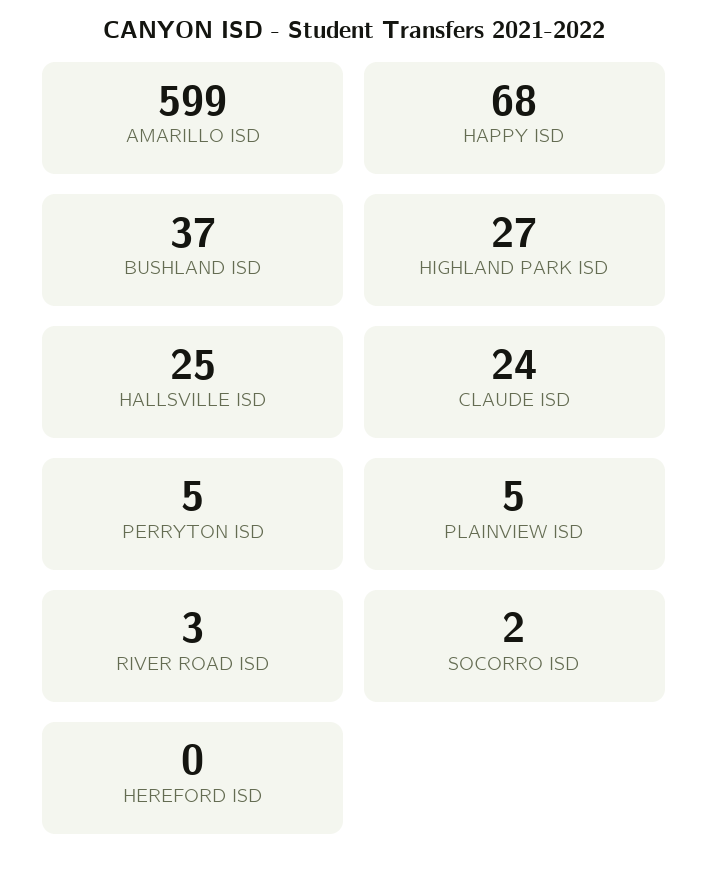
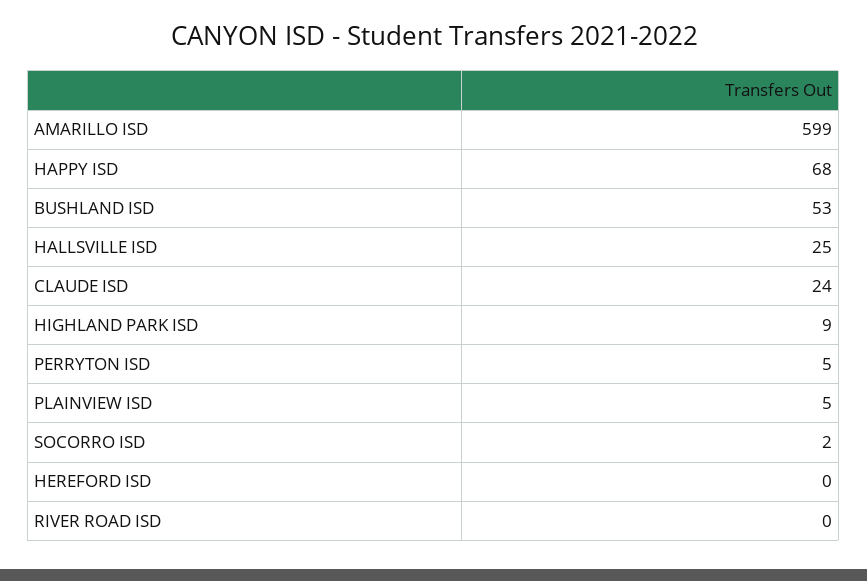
BUSHLAND ISD: 37 -> 53
HIGHLAND PARK ISD: 27 -> 9
RIVER ROAD ISD: 3 -> 0

